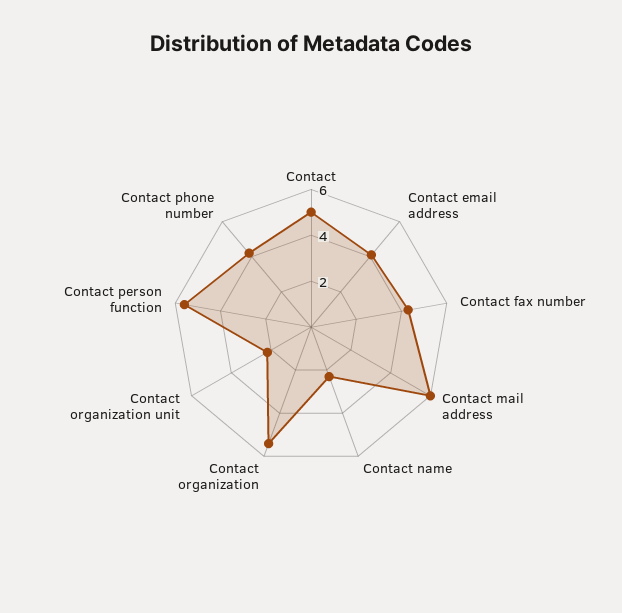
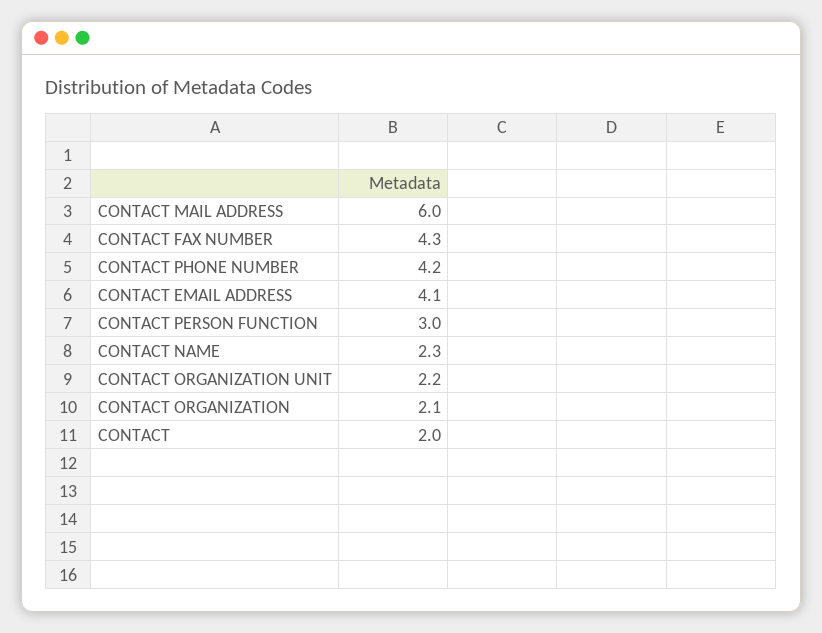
Contact: 5 -> 2
Contact organization: 5.5 -> 2.1
Contact person function: 5.5 -> 3

